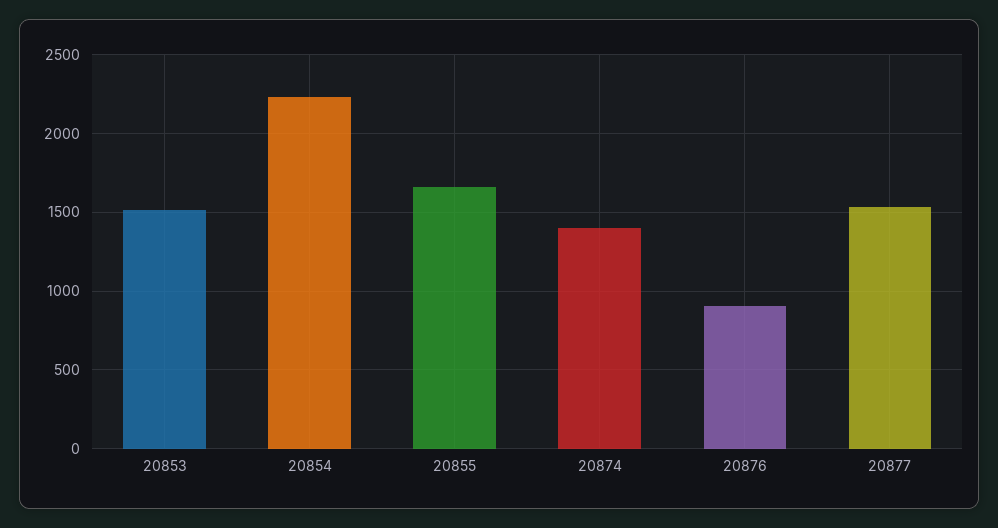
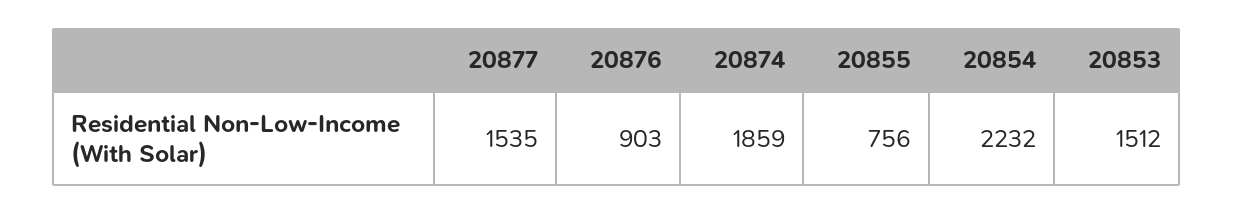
20855: 1650 -> 756
20874: 1400 -> 1859

